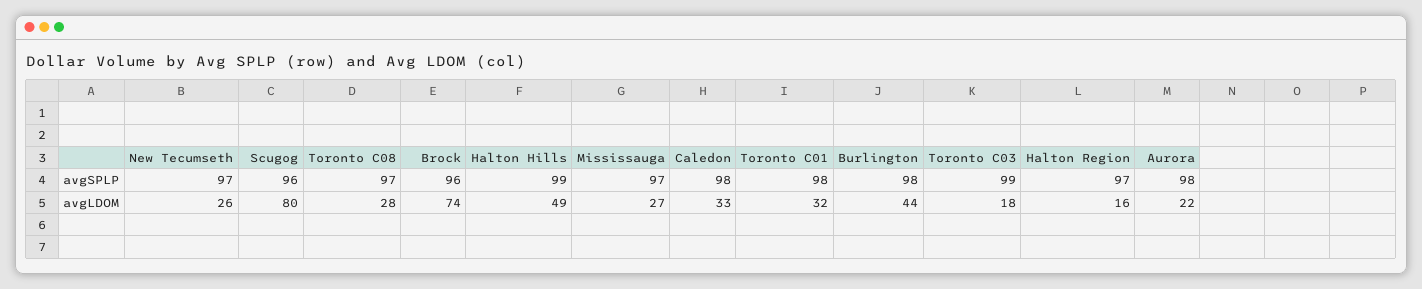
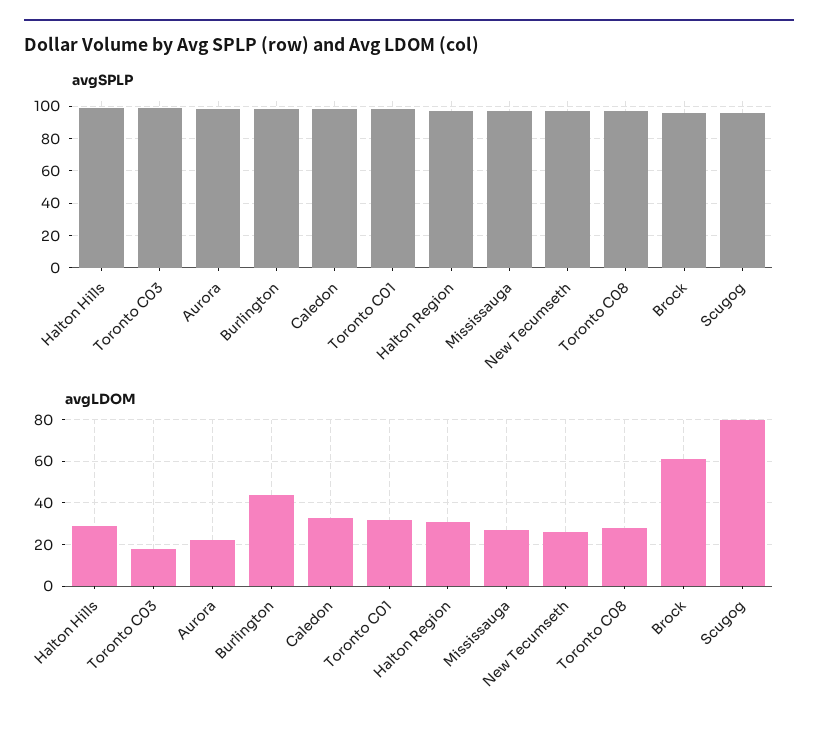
avgLDOM, Brock: 74 -> 60
avgLDOM, Halton Hills: 49 -> 30
avgLDOM, Halton Region: 16 -> 30

